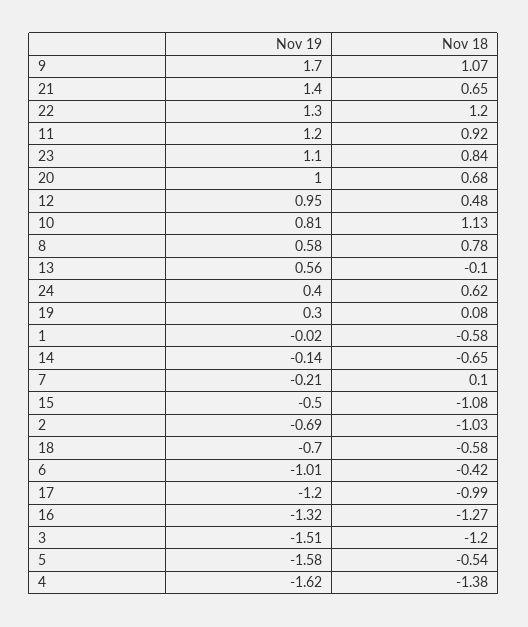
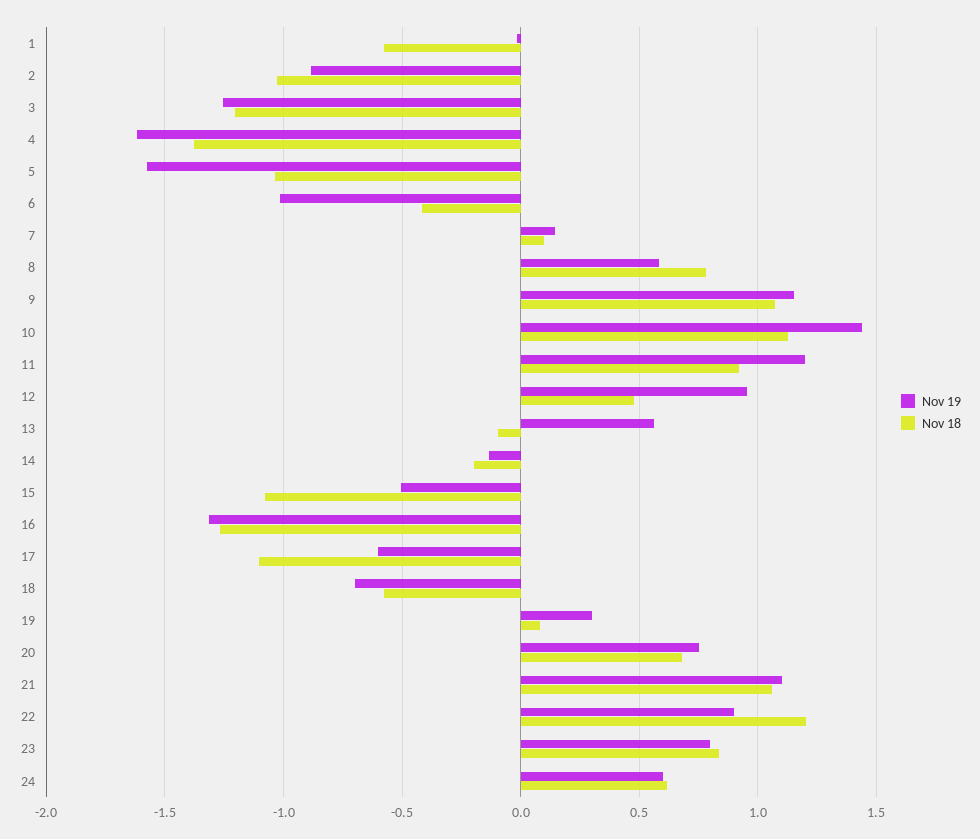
Nov 19, 9: 1.7 -> 1.15
Nov 19, 21: 1.4 -> 1.1
Nov 18, 21: 0.65 -> 1.05
Nov 19, 22: 1.3 -> 0.9
Nov 19, 23: 1.1 -> 0.8
Nov 19, 20: 1 -> 0.75
Nov 19, 10: 0.81 -> 1.45
Nov 19, 24: 0.4 -> 0.6
Nov 18, 14: -0.65 -> -0.2
Nov 19, 7: -0.21 -> 0.15
Nov 19, 2: -0.69 -> -0.9
Nov 19, 17: -1.2 -> -0.6
Nov 18, 17: -0.99 -> -1.1
Nov 19, 3: -1.51 -> -1.25
Nov 18, 5: -0.54 -> -1.05

